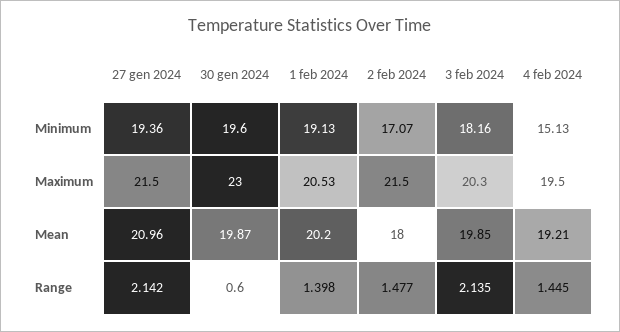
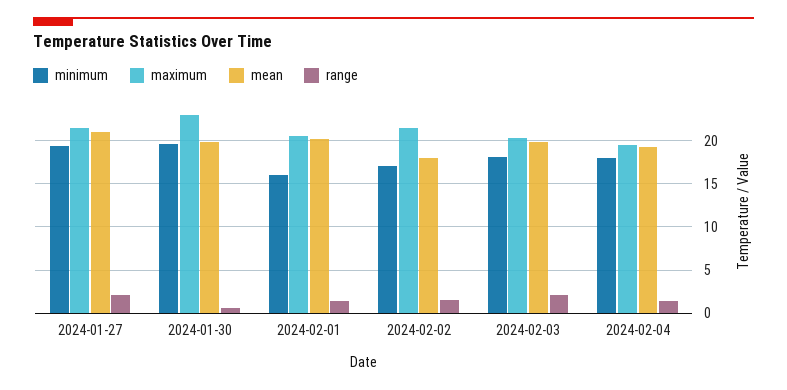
Minimum, 1 feb 2024: 19.13 -> 16
Minimum, 4 feb 2024: 15.13 -> 18

